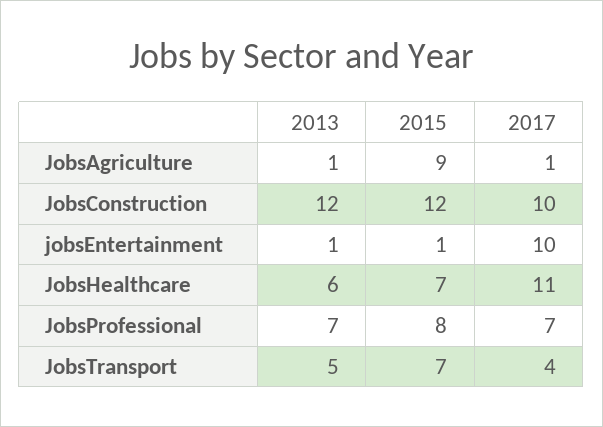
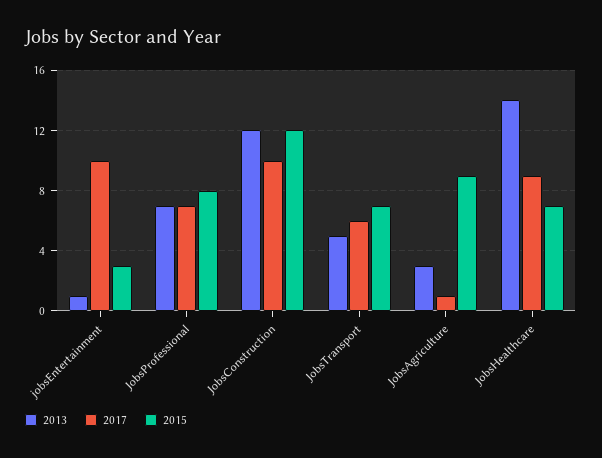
2013, JobsAgriculture: 1 -> 3
2015, jobsEntertainment: 1 -> 3
2013, JobsHealthcare: 6 -> 14
2017, JobsHealthcare: 11 -> 9
2017, JobsTransport: 4 -> 6

